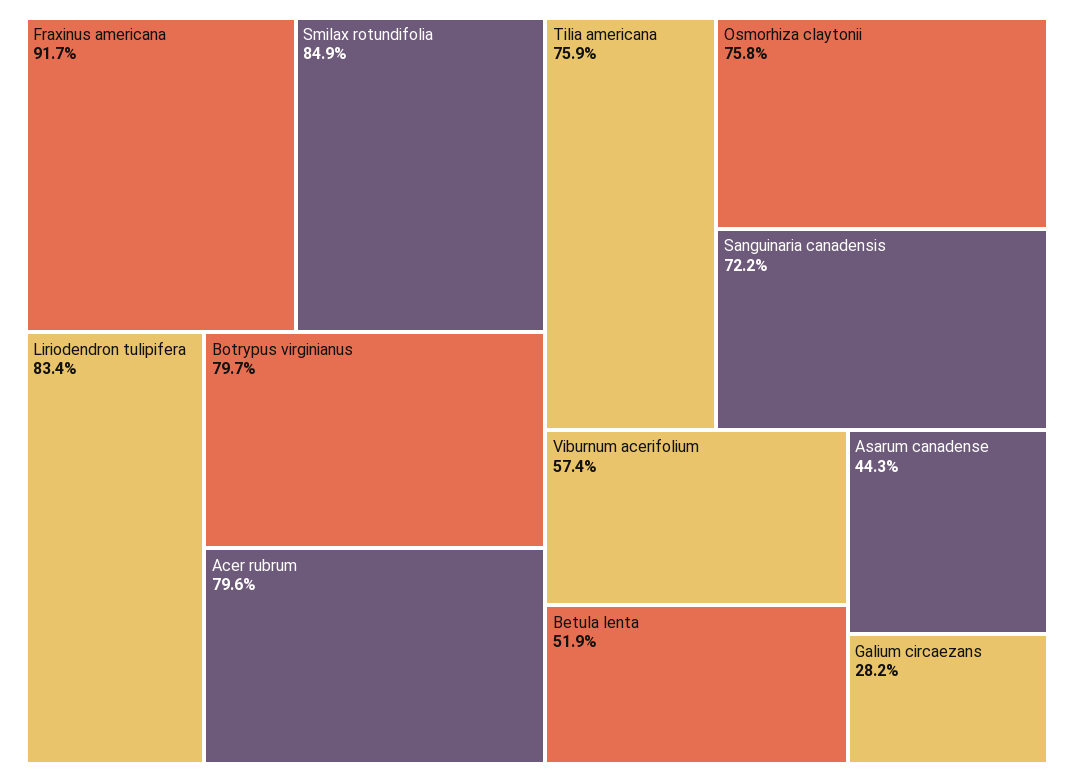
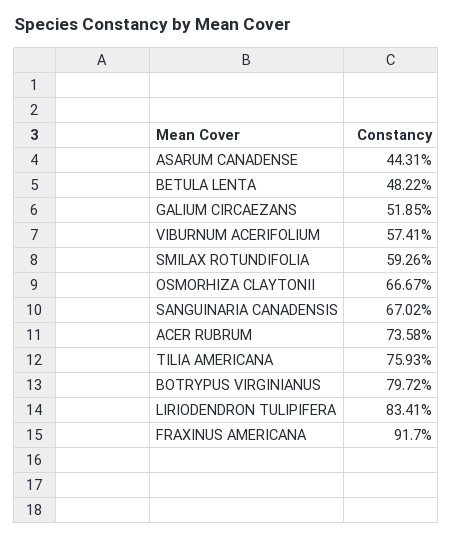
Smilax rotundifolia: 84.9 -> 59.26
Acer rubrum: 79.6 -> 73.58
Osmorhiza claytonii: 75.8 -> 66.67
Sanguinaria canadensis: 72.2 -> 67.02
Betula lenta: 51.9 -> 48.22
Galium circaezans: 28.2 -> 51.85

